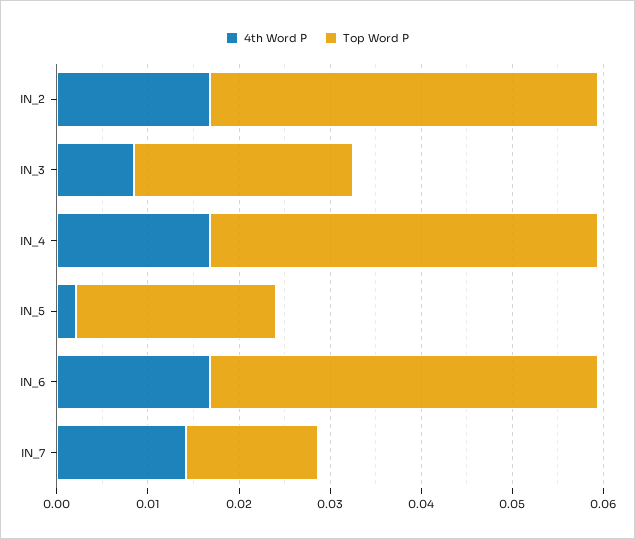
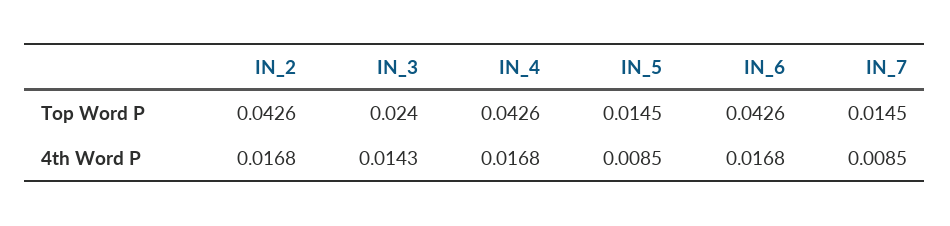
4th Word P, IN_3: 0.008 -> 0.0143
4th Word P, IN_5: 0.002 -> 0.0085
Top Word P, IN_5: 0.022 -> 0.0145
4th Word P, IN_7: 0.014 -> 0.0085

